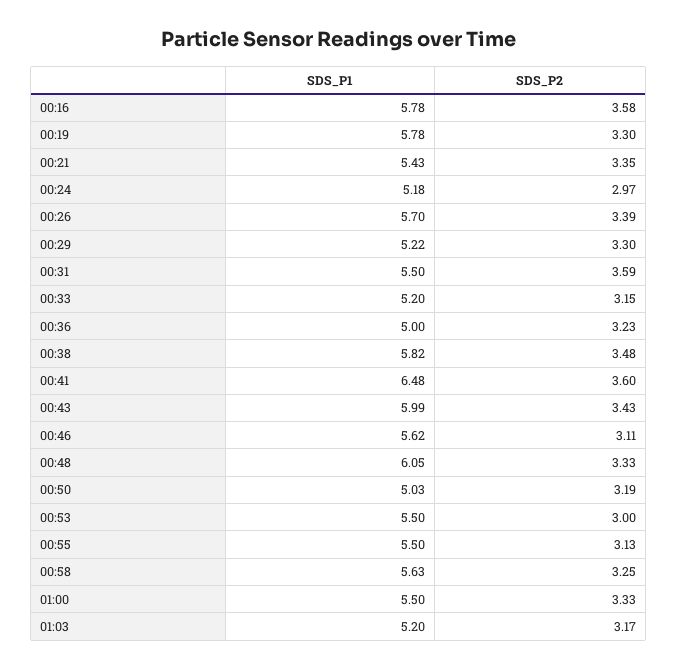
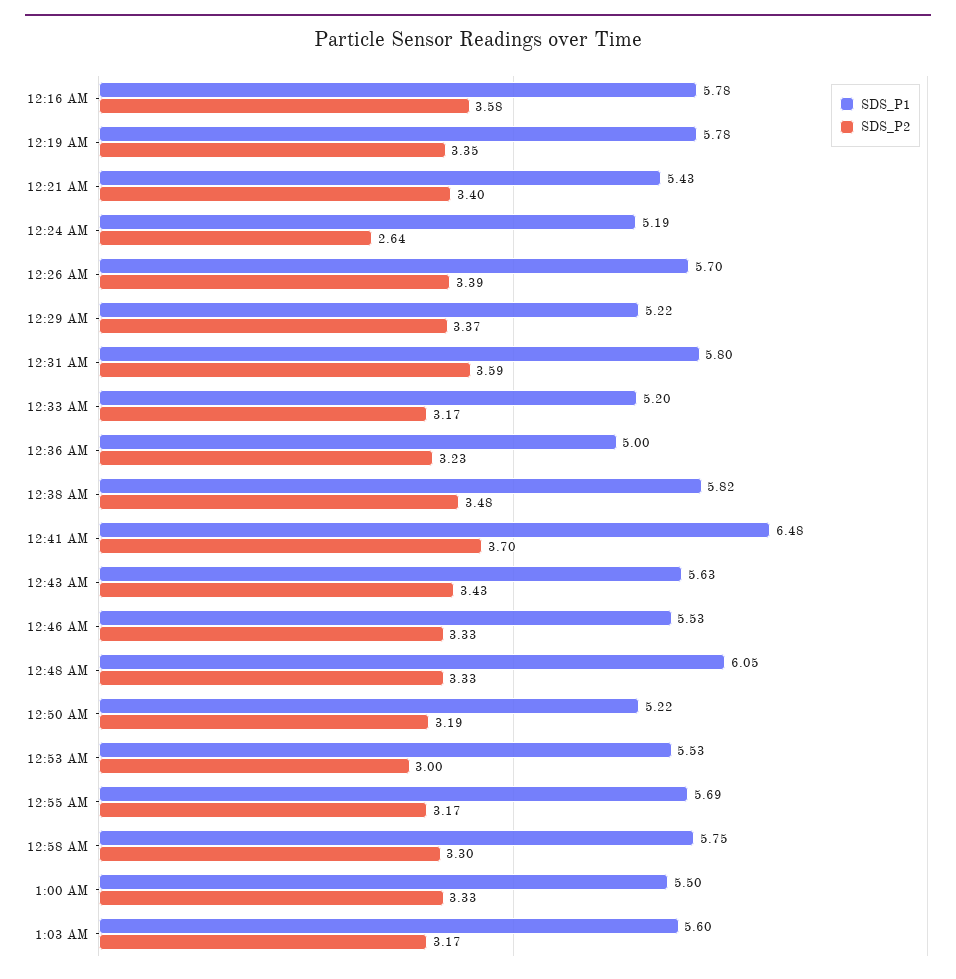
SDS_P2, 00:19: 3.3 -> 3.35
SDS_P2, 00:21: 3.35 -> 3.4
SDS_P1, 00:24: 5.18 -> 5.19
SDS_P2, 00:24: 2.97 -> 2.64
SDS_P2, 00:29: 3.3 -> 3.37
SDS_P1, 00:31: 5.5 -> 5.8
SDS_P2, 00:33: 3.15 -> 3.17
SDS_P2, 00:41: 3.6 -> 3.7
SDS_P1, 00:43: 5.99 -> 5.63
SDS_P1, 00:46: 5.62 -> 5.53
SDS_P2, 00:46: 3.11 -> 3.33
SDS_P1, 00:50: 5.03 -> 5.22
SDS_P1, 00:53: 5.5 -> 5.53
SDS_P1, 00:55: 5.5 -> 5.69
SDS_P2, 00:55: 3.13 -> 3.17
SDS_P1, 00:58: 5.63 -> 5.75
SDS_P2, 00:58: 3.25 -> 3.3
SDS_P1, 01:03: 5.2 -> 5.6

